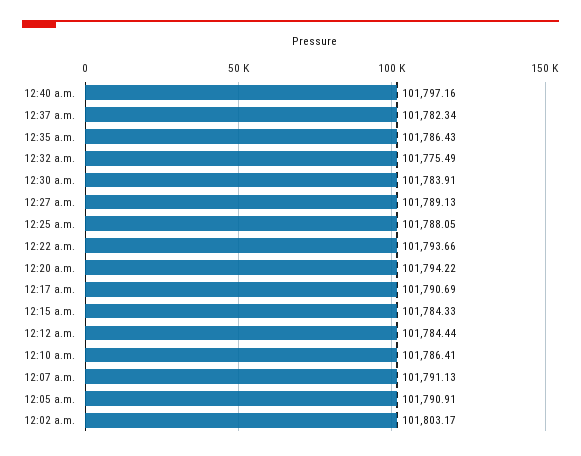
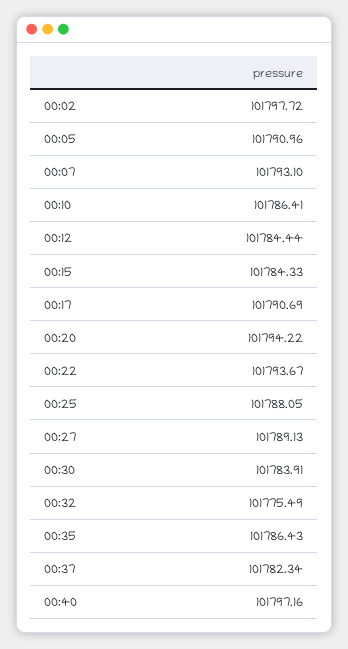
12:22 a.m.: 101793.66 -> 101793.67
12:07 a.m.: 101791.13 -> 101793.1
12:05 a.m.: 101790.91 -> 101790.96
12:02 a.m.: 101803.17 -> 101797.72

